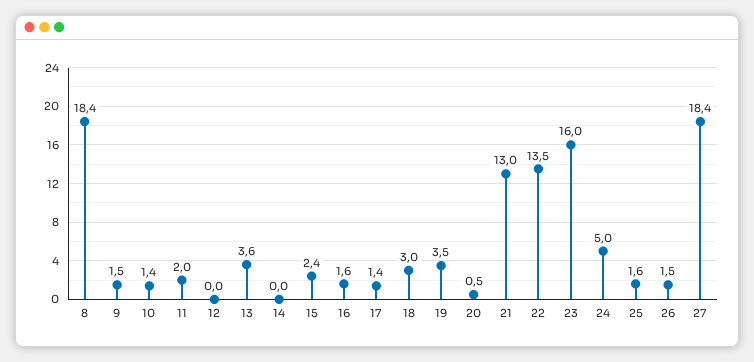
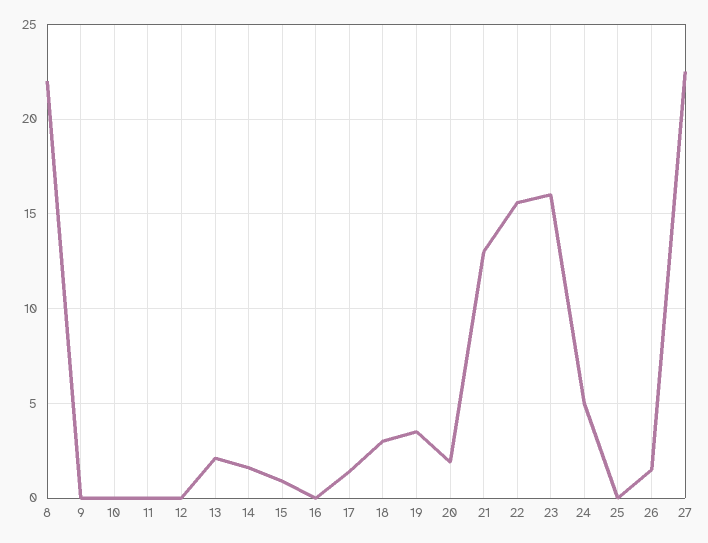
8: 18.4 -> 22
9: 1.5 -> 0
10: 1.4 -> 0
11: 2 -> 0
13: 3.6 -> 2
14: 0 -> 1.5
15: 2.4 -> 1
16: 1.6 -> 0
20: 0.5 -> 2
22: 13.5 -> 15.5
25: 1.6 -> 0
27: 18.4 -> 22.5

